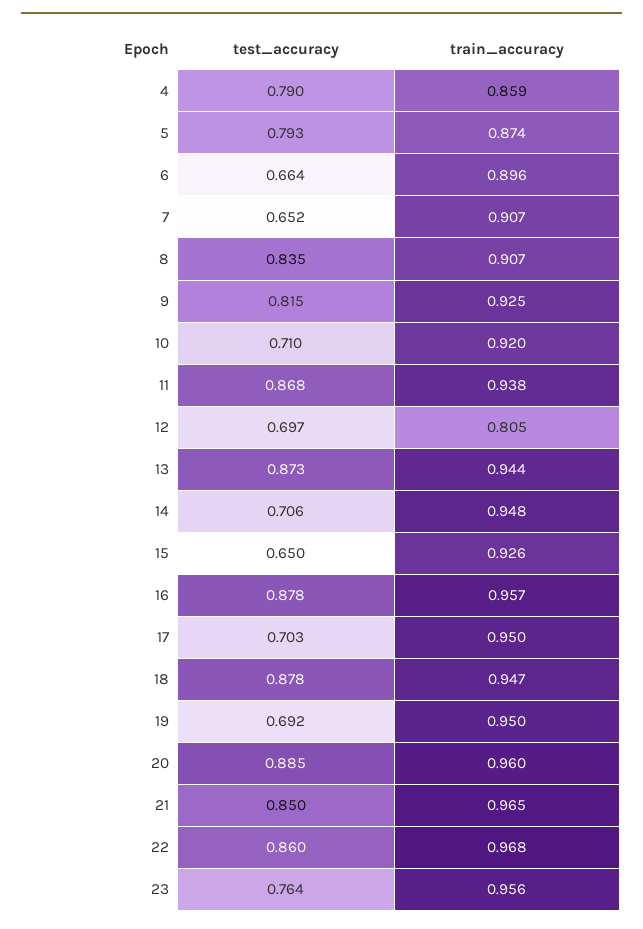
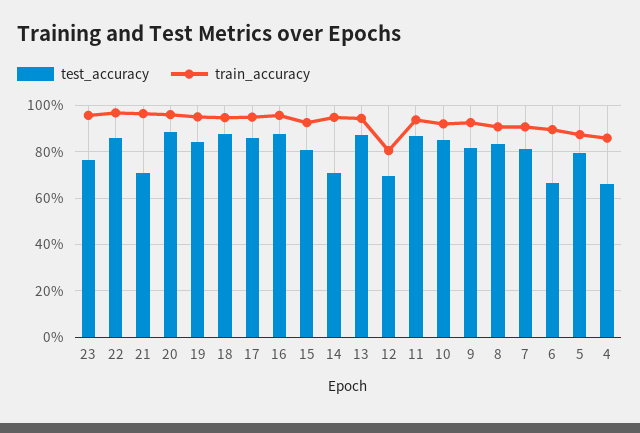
test_accuracy, 4: 0.79 -> 0.65
test_accuracy, 7: 0.652 -> 0.8
test_accuracy, 10: 0.71 -> 0.85
test_accuracy, 15: 0.65 -> 0.8
test_accuracy, 17: 0.703 -> 0.85
test_accuracy, 19: 0.692 -> 0.85
test_accuracy, 21: 0.85 -> 0.7

